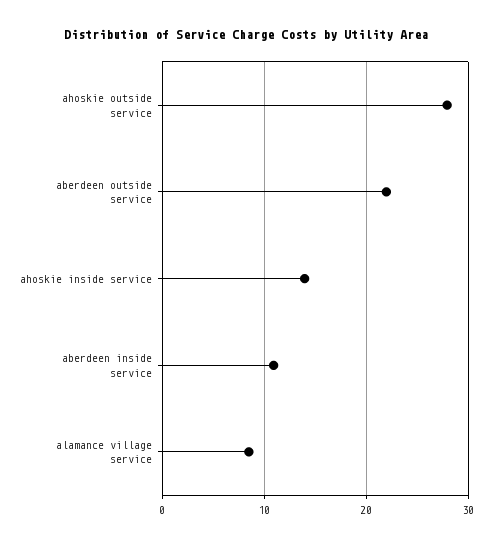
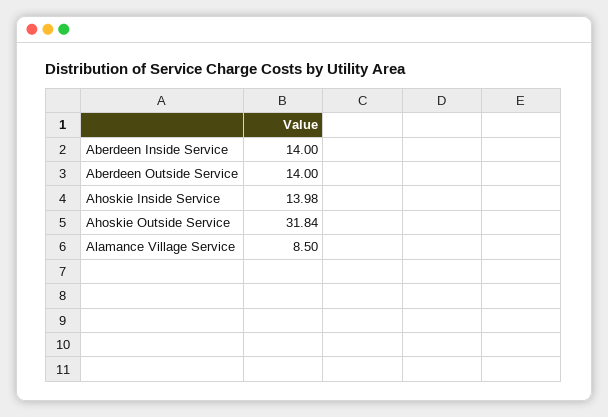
ahoskie outside service: 28 -> 31.84
aberdeen outside service: 22 -> 14
aberdeen inside service: 11 -> 14

